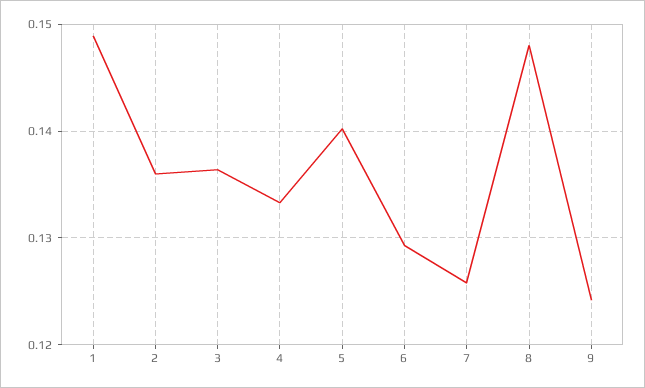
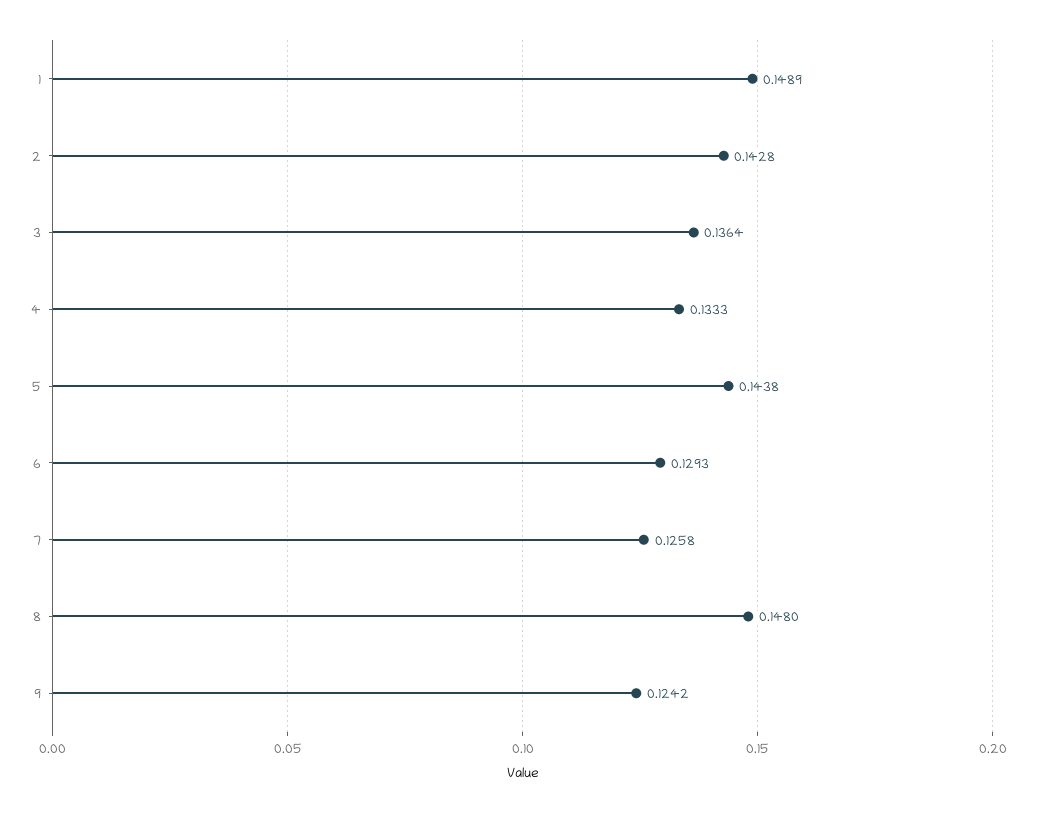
2: 0.136 -> 0.1428
5: 0.14 -> 0.1438

